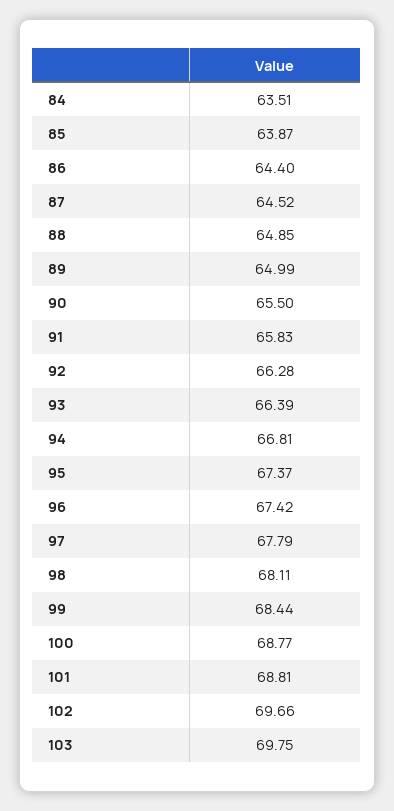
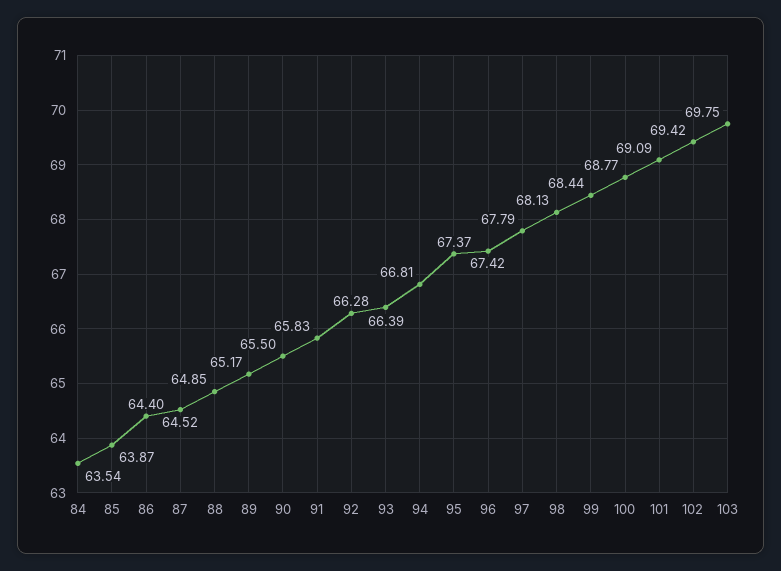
84: 63.51 -> 63.54
89: 64.99 -> 65.17
98: 68.11 -> 68.13
101: 68.81 -> 69.09
102: 69.66 -> 69.42

